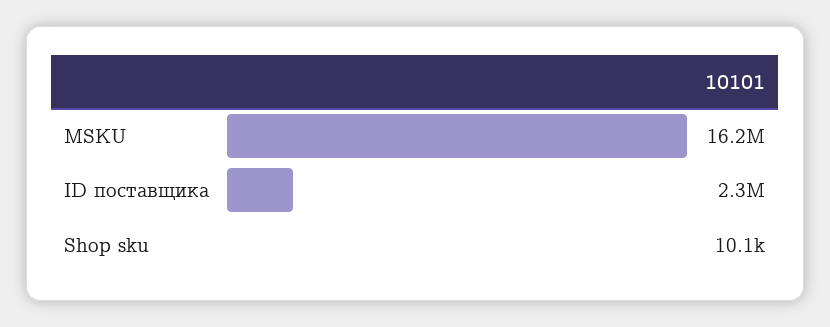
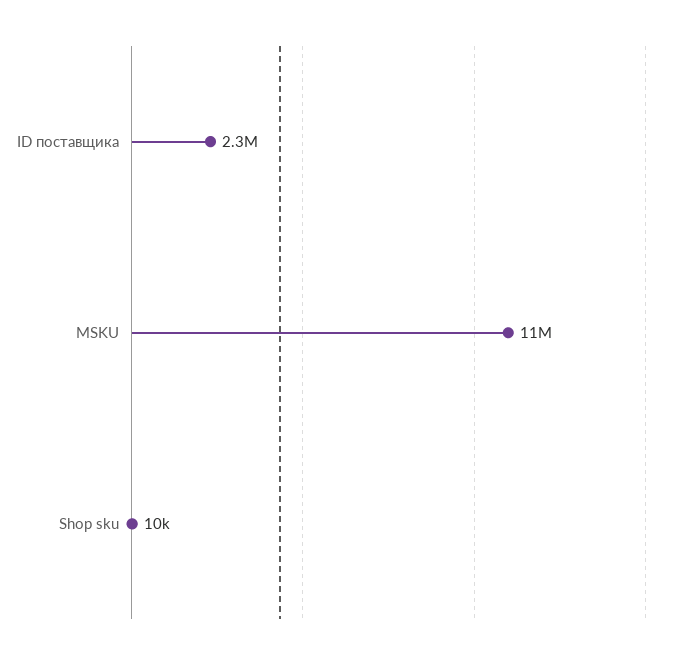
MSKU: 16200000 -> 11000000

